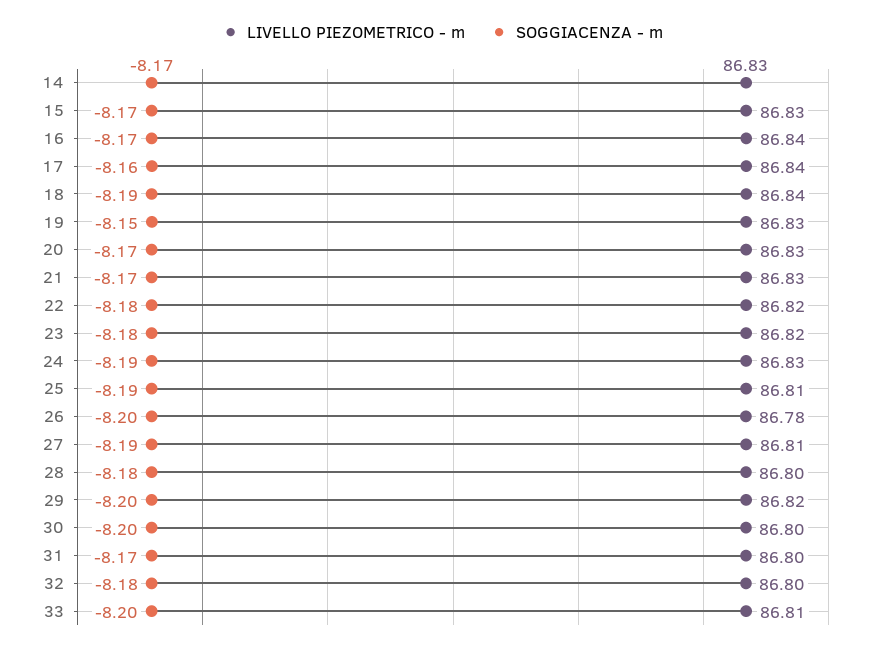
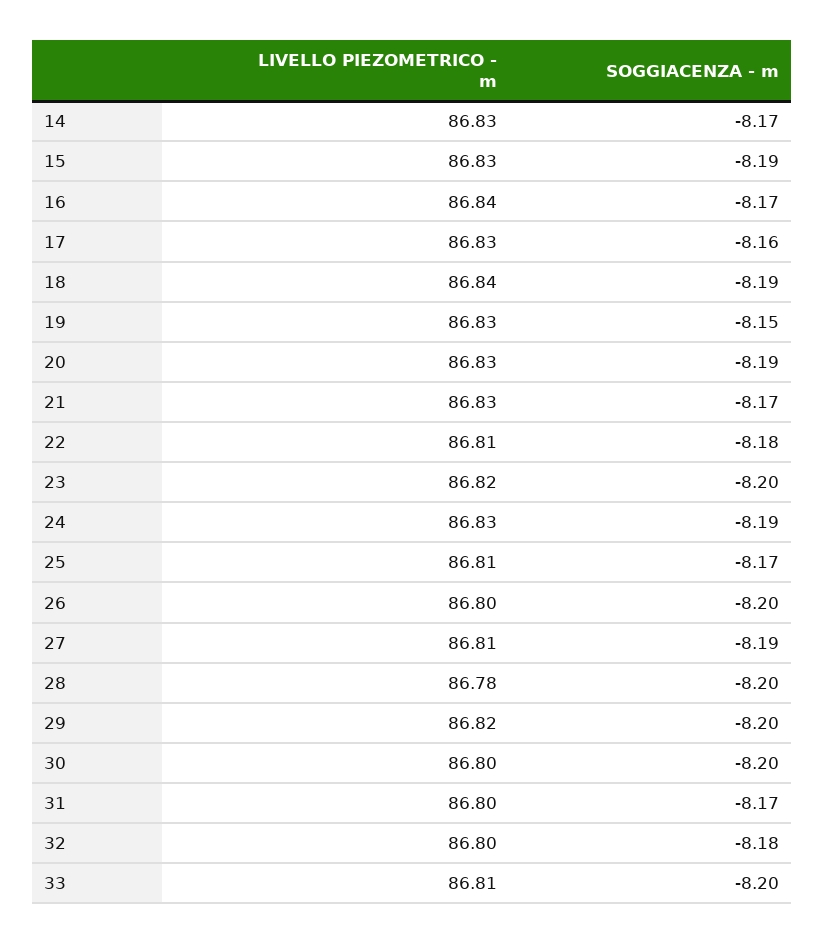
SOGGIACENZA - m, 15: -8.17 -> -8.19
LIVELLO PIEZOMETRICO - m, 17: 86.84 -> 86.83
SOGGIACENZA - m, 20: -8.17 -> -8.19
LIVELLO PIEZOMETRICO - m, 22: 86.82 -> 86.81
SOGGIACENZA - m, 23: -8.18 -> -8.2
SOGGIACENZA - m, 25: -8.19 -> -8.17
LIVELLO PIEZOMETRICO - m, 26: 86.78 -> 86.8
LIVELLO PIEZOMETRICO - m, 28: 86.8 -> 86.78
SOGGIACENZA - m, 28: -8.18 -> -8.2

